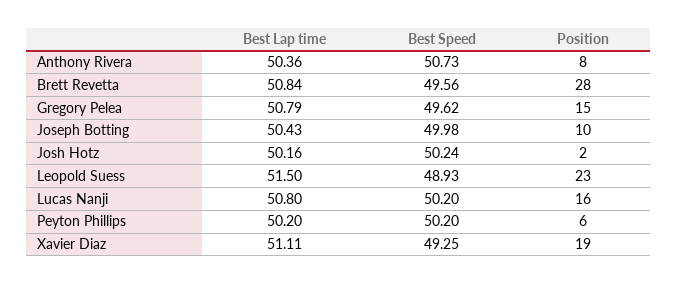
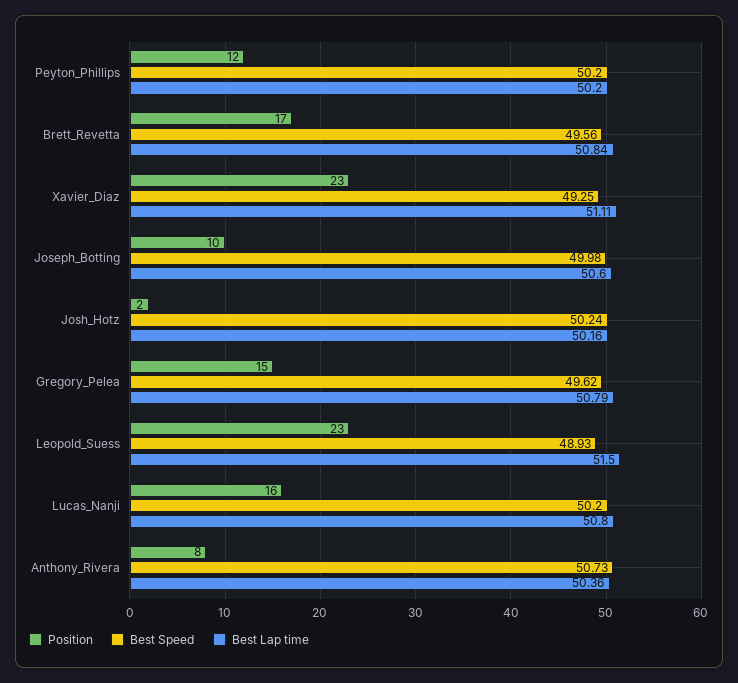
Position, Brett Revetta: 28 -> 17
Best Lap time, Joseph Botting: 50.43 -> 50.6
Position, Peyton Phillips: 6 -> 12
Position, Xavier Diaz: 19 -> 23

